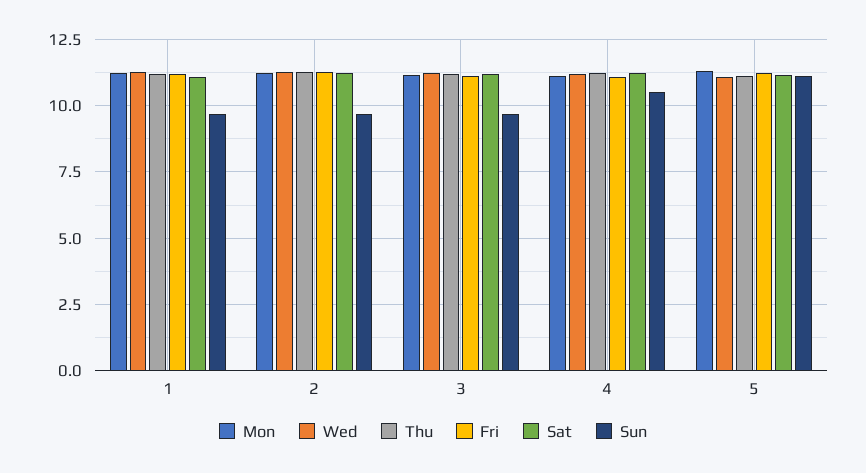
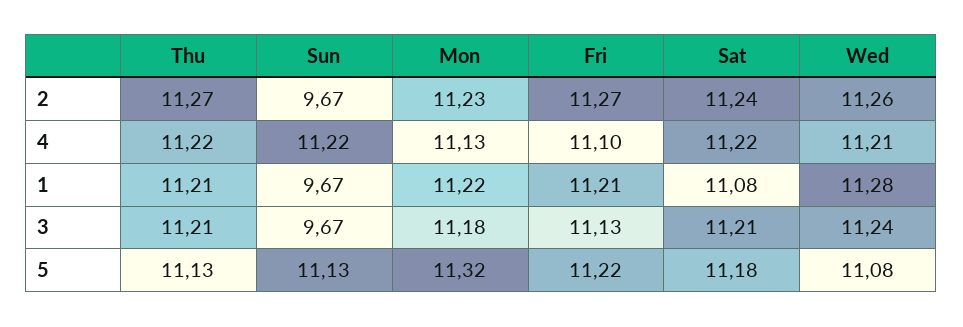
Sun, 4: 10.5 -> 11.22

